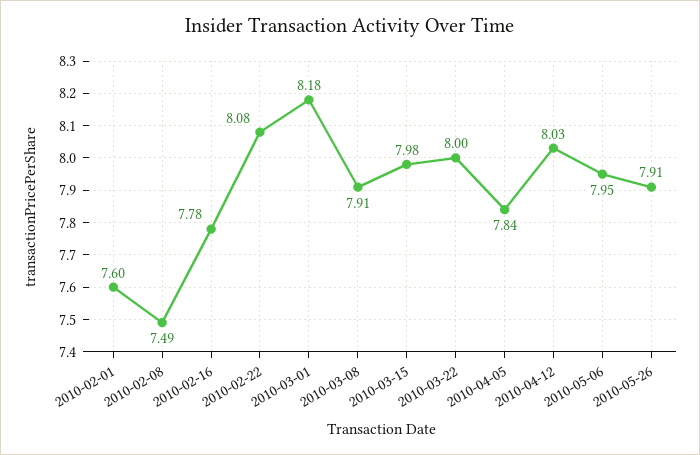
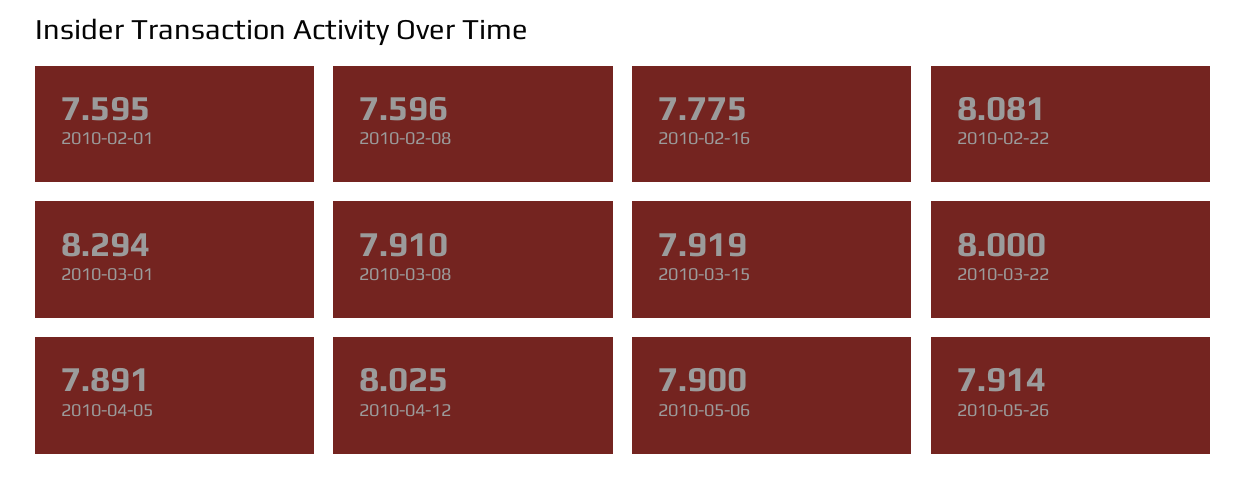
2010-02-08: 7.49 -> 7.596
2010-03-01: 8.18 -> 8.294
2010-03-15: 7.98 -> 7.919
2010-04-05: 7.84 -> 7.891
2010-05-06: 7.95 -> 7.9

